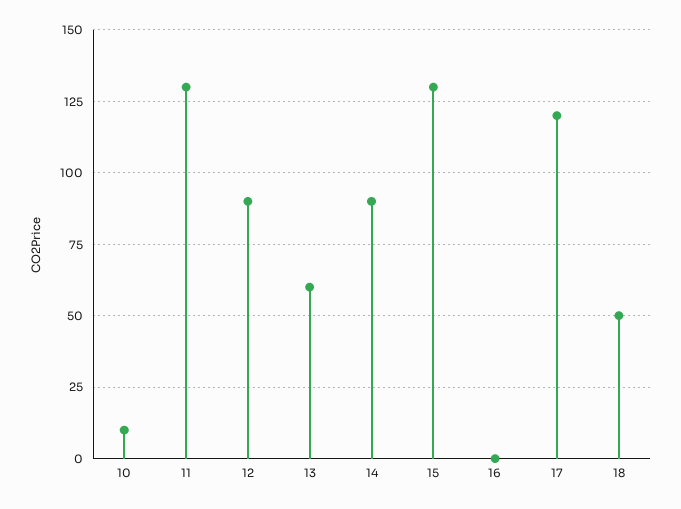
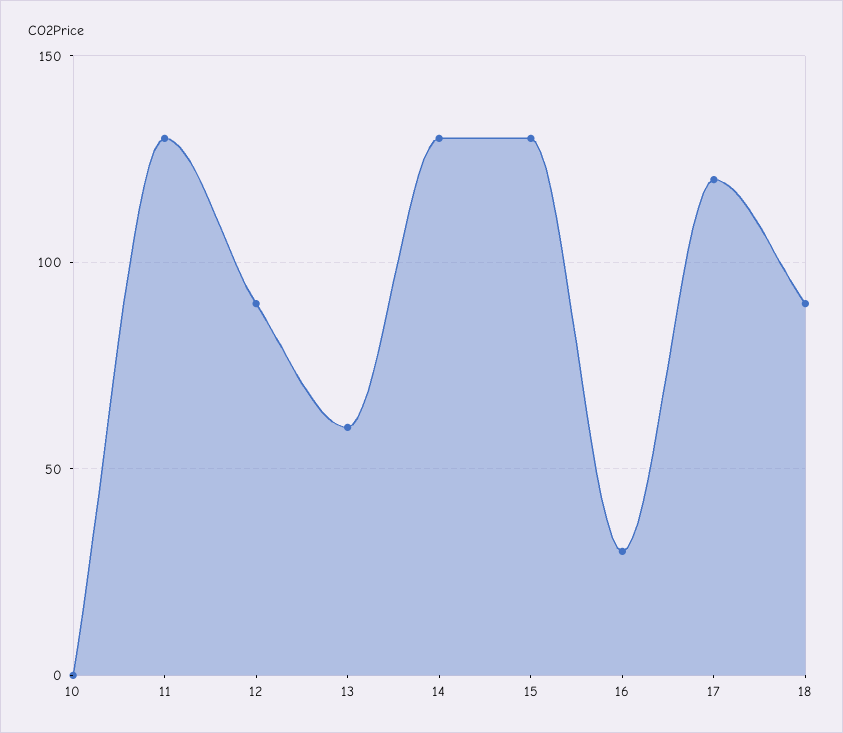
10: 10 -> 0
14: 90 -> 130
16: 0 -> 30
18: 50 -> 90

